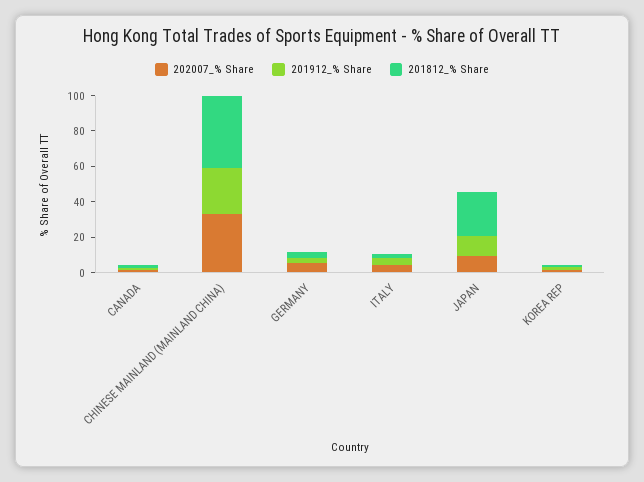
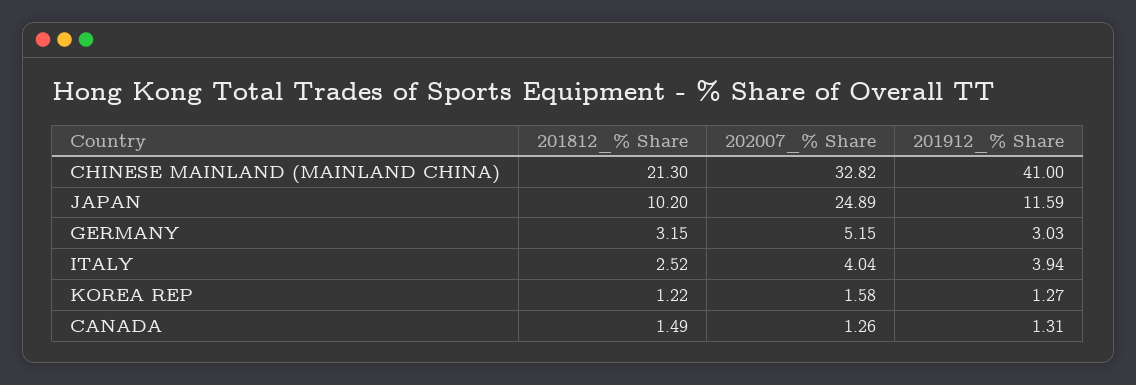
201912_% Share, CHINESE MAINLAND (MAINLAND CHINA): 25 -> 41
201812_% Share, CHINESE MAINLAND (MAINLAND CHINA): 40 -> 21.3
202007_% Share, JAPAN: 10 -> 24.89
201812_% Share, JAPAN: 25 -> 10.2

